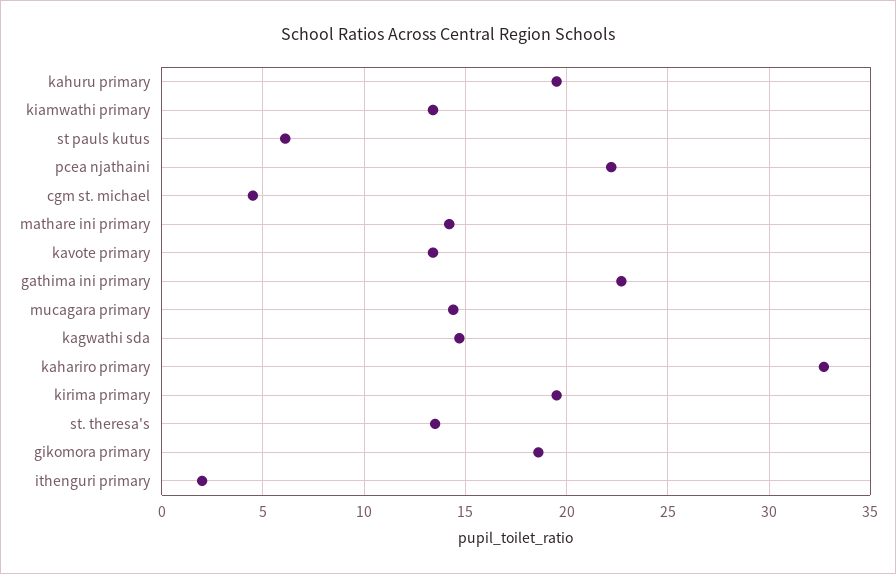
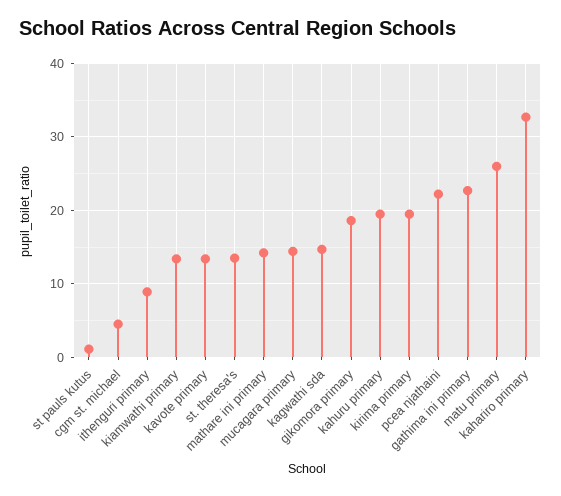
st pauls kutus: 6 -> 1
ithenguri primary: 2 -> 9
matu primary: none -> 26

